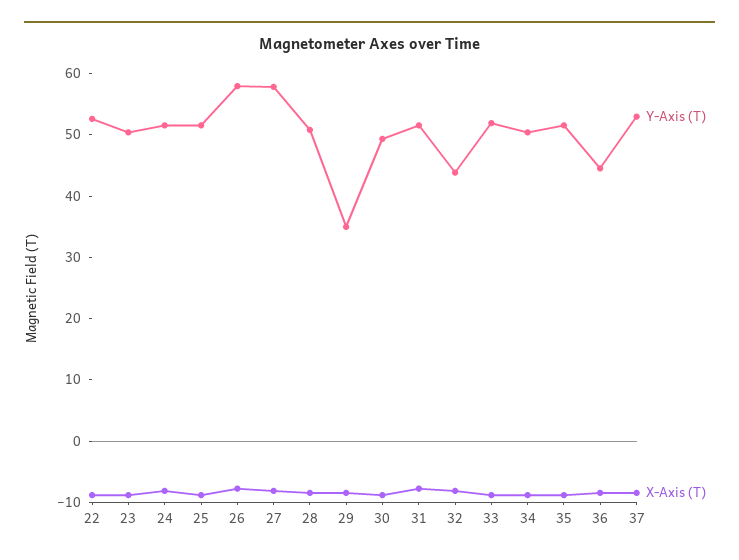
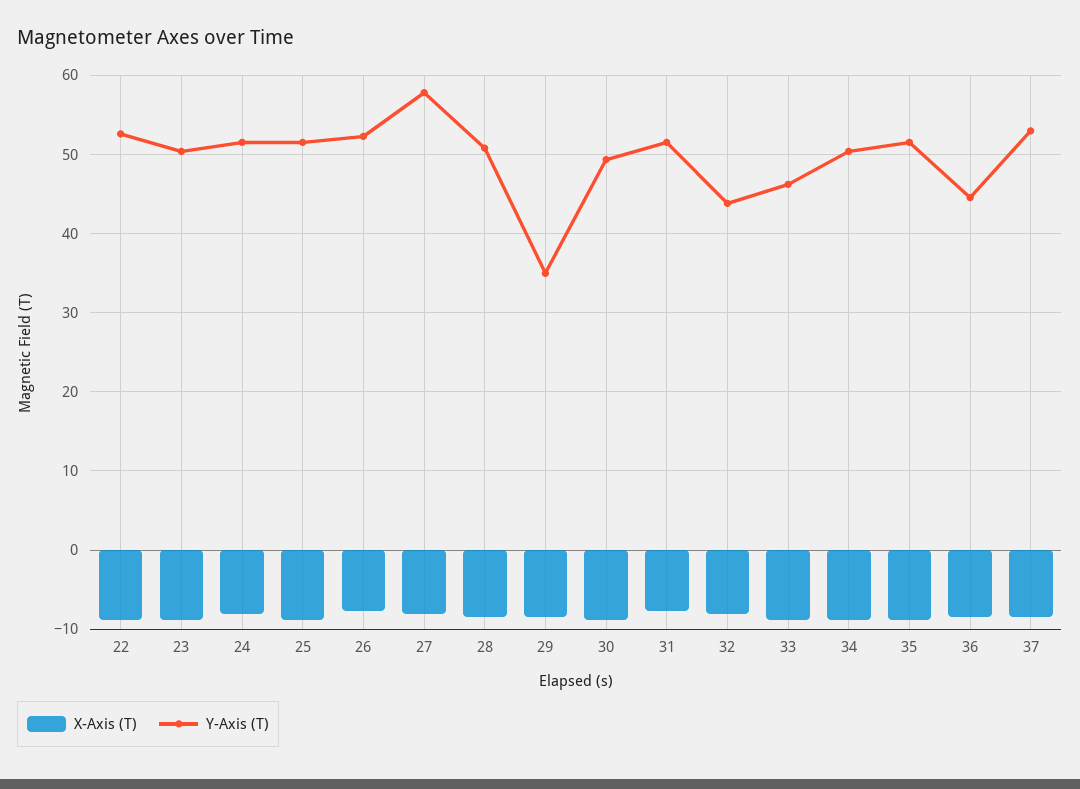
Y-Axis (T), 26: 58 -> 52
Y-Axis (T), 33: 52 -> 46

